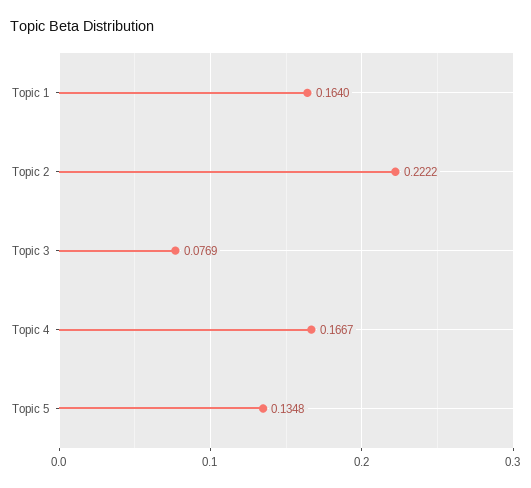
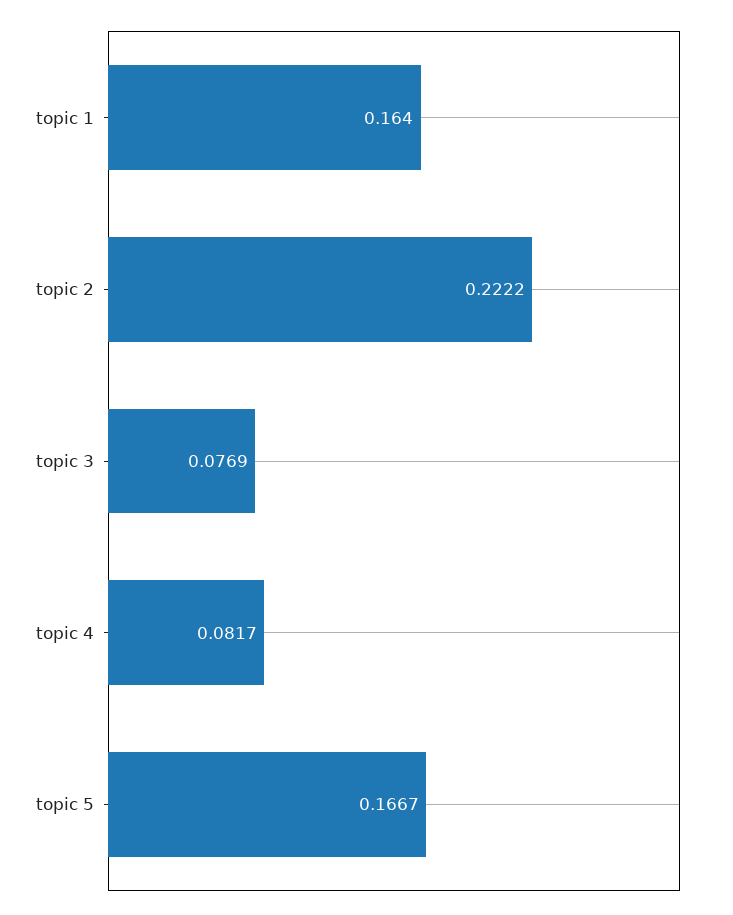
Topic 4: 0.1667 -> 0.0817
Topic 5: 0.1348 -> 0.1667

